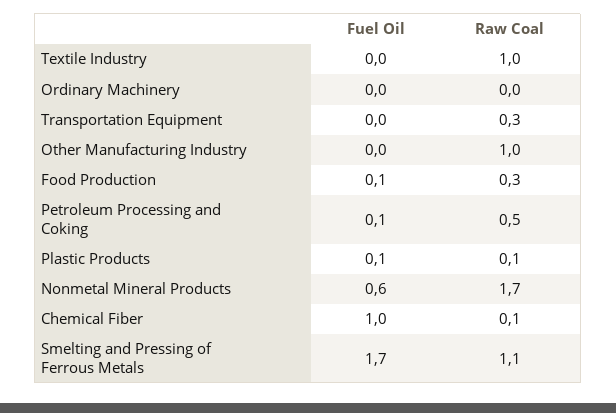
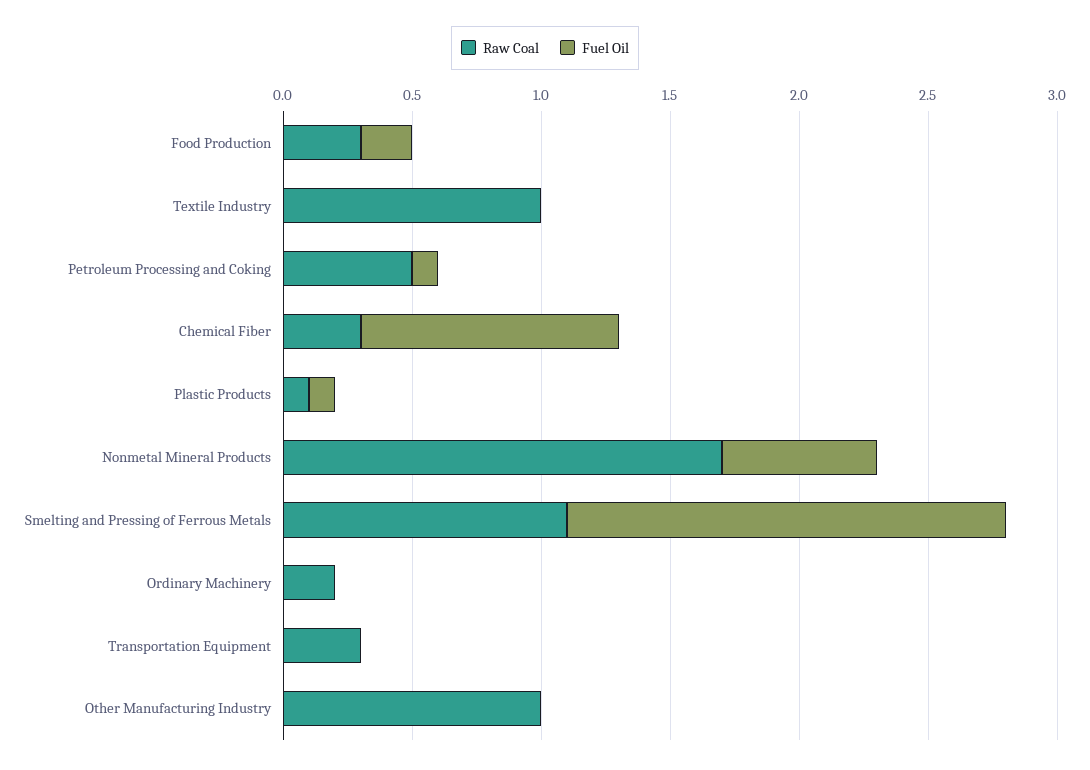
Raw Coal, Ordinary Machinery: 0 -> 0.2
Fuel Oil, Food Production: 0.1 -> 0.2
Raw Coal, Chemical Fiber: 0.1 -> 0.3

